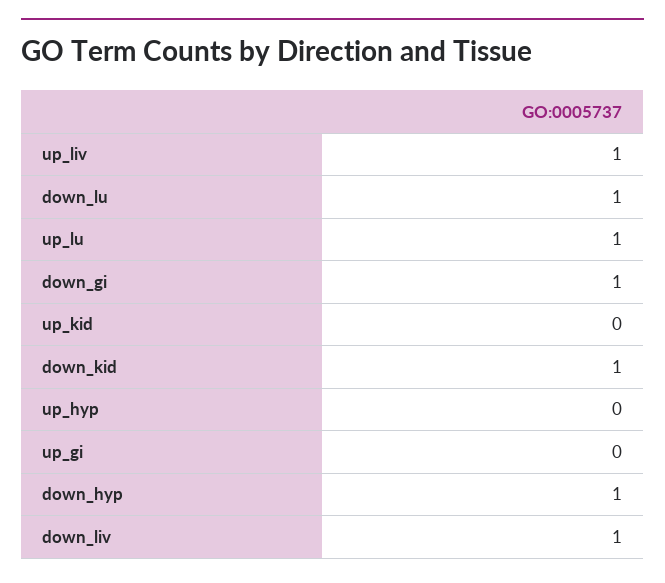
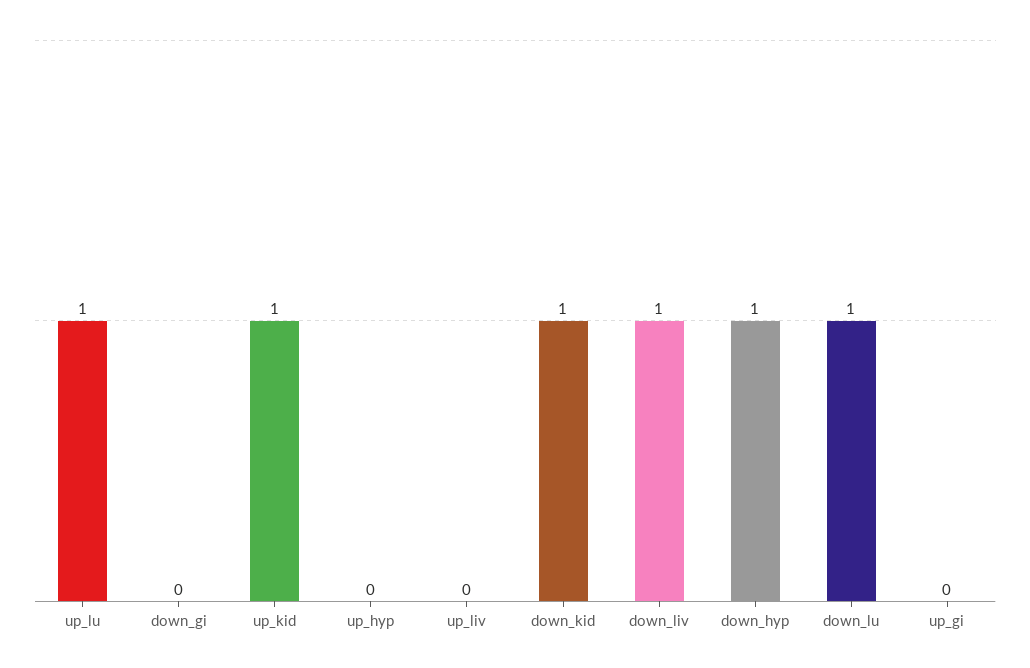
up_liv: 1 -> 0
down_gi: 1 -> 0
up_kid: 0 -> 1

